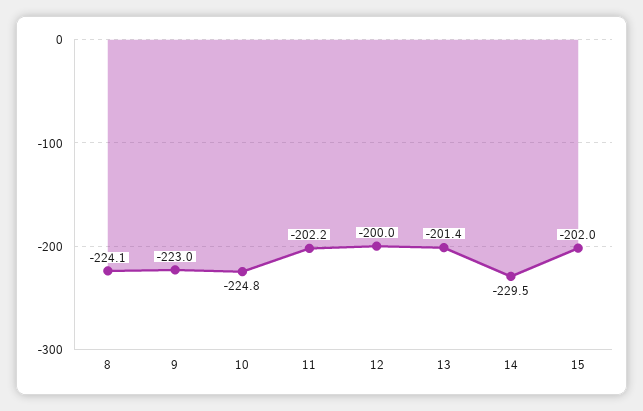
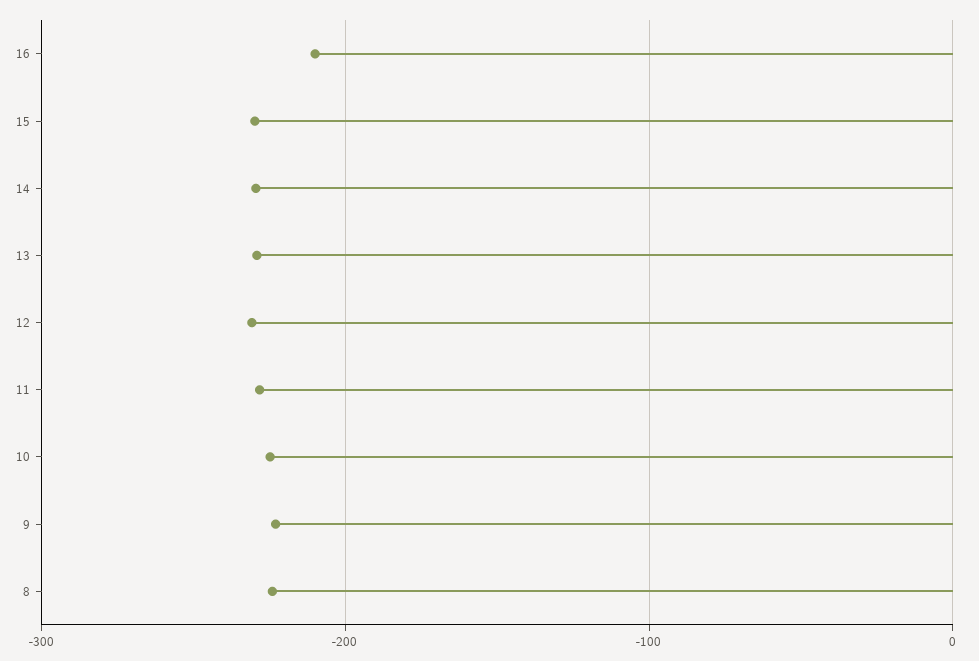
11: -202.2 -> -230
12: -200 -> -230
13: -201.4 -> -230
15: -202 -> -230
16: none -> -210

